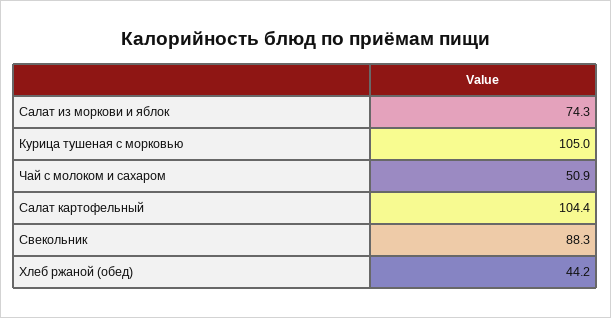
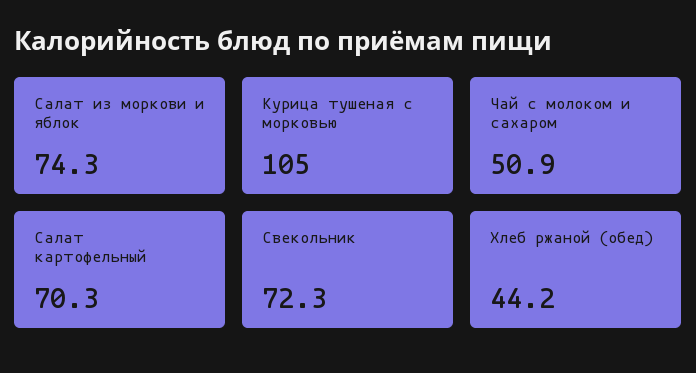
Салат картофельный: 104.4 -> 70.3
Свекольник: 88.3 -> 72.3

